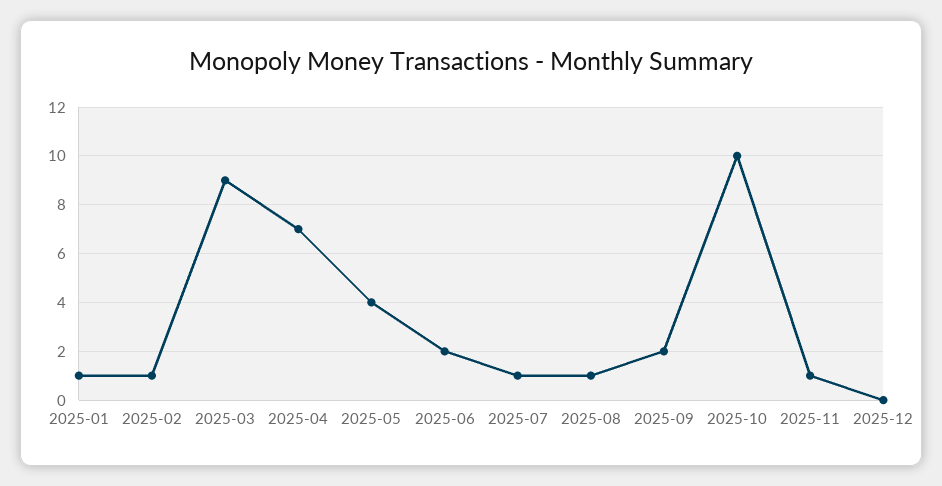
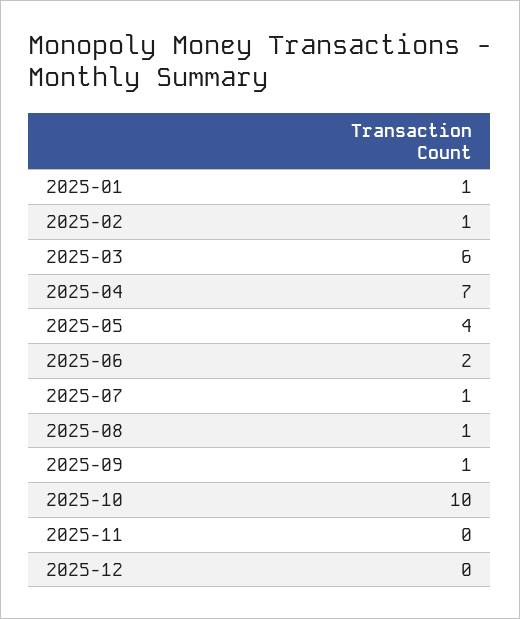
2025-03: 9 -> 6
2025-09: 2 -> 1
2025-11: 1 -> 0

